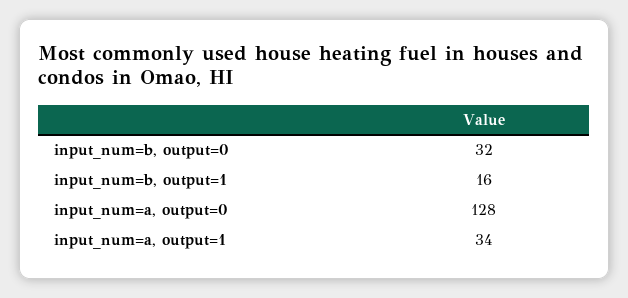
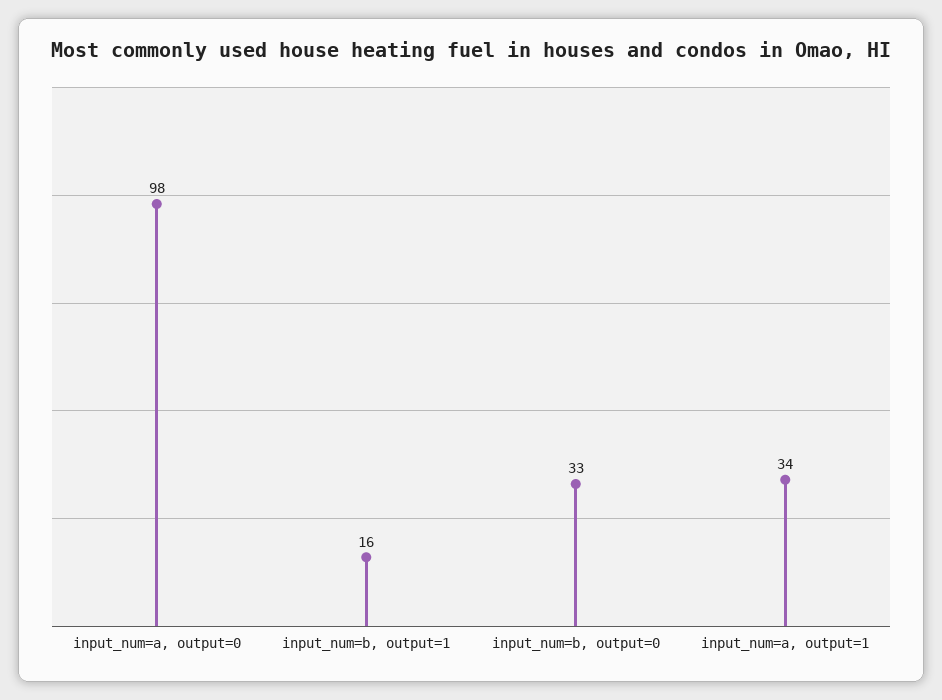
input_num=b, output=0: 32 -> 33
input_num=a, output=0: 128 -> 98

